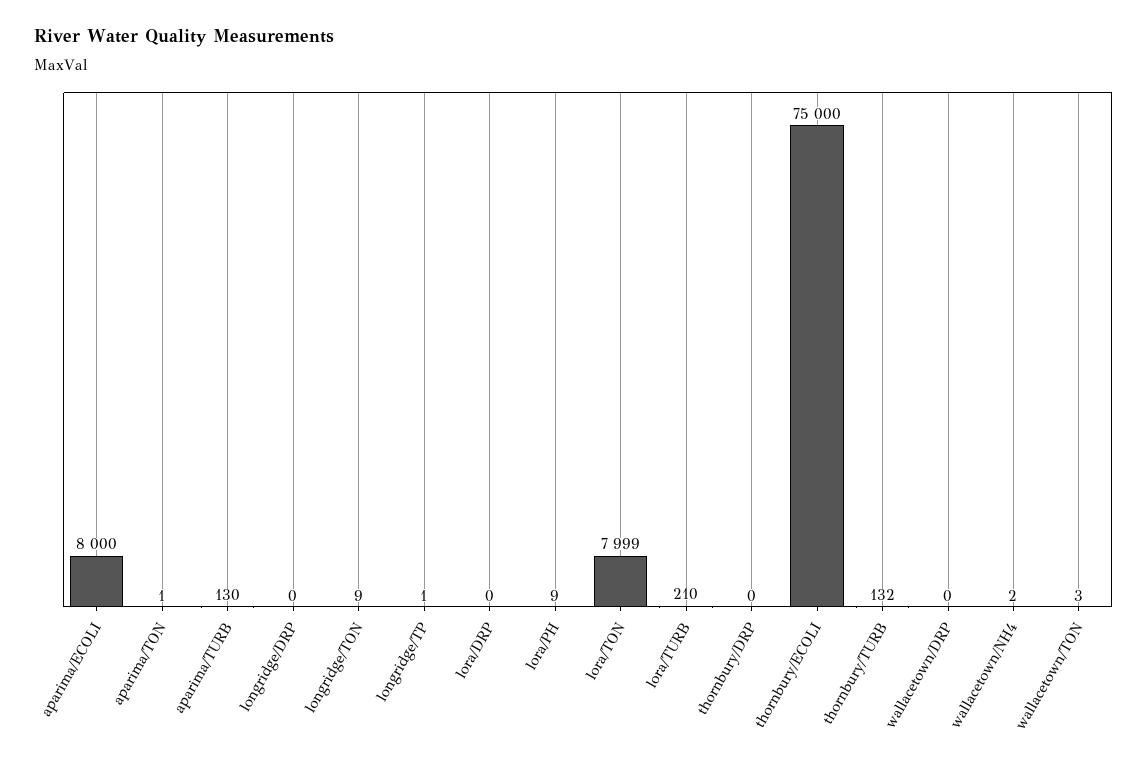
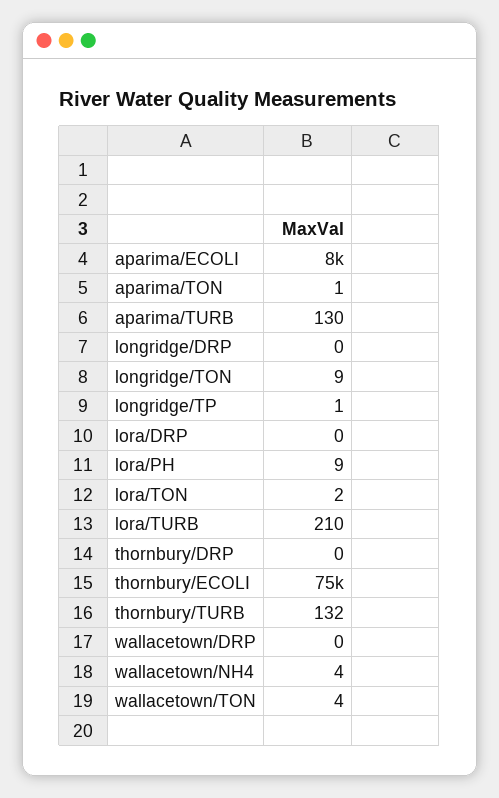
lora/TON: 7999 -> 2
wallacetown/NH4: 2 -> 4
wallacetown/TON: 3 -> 4

